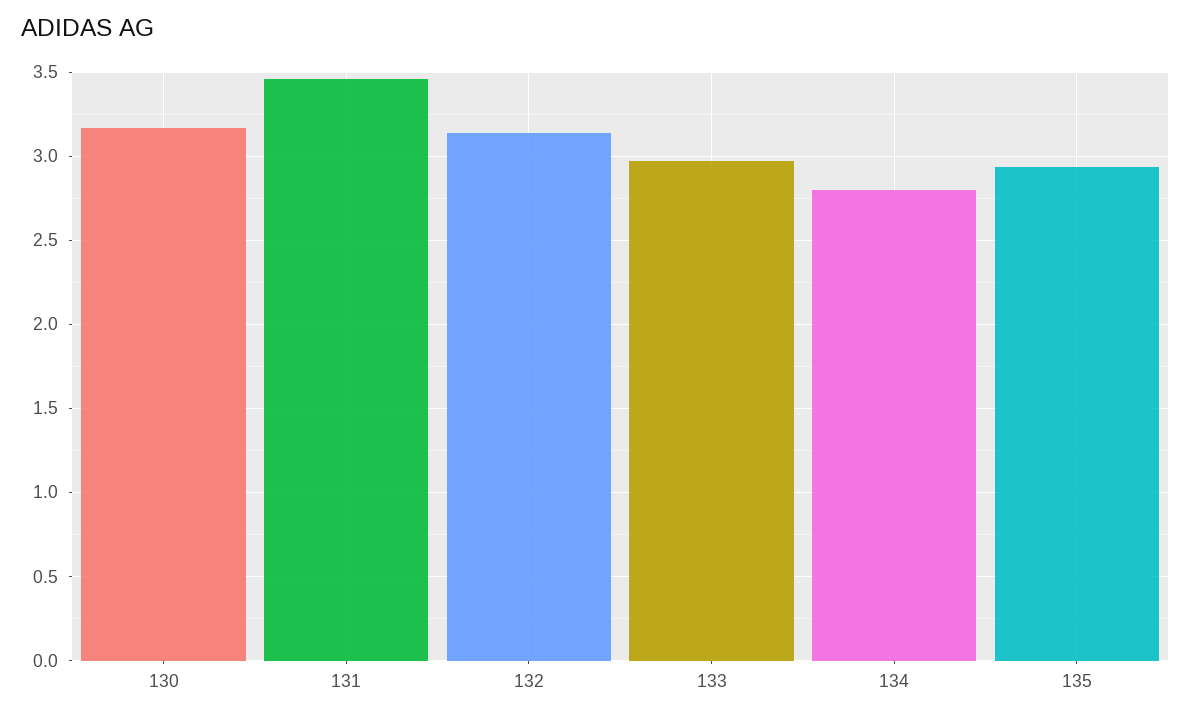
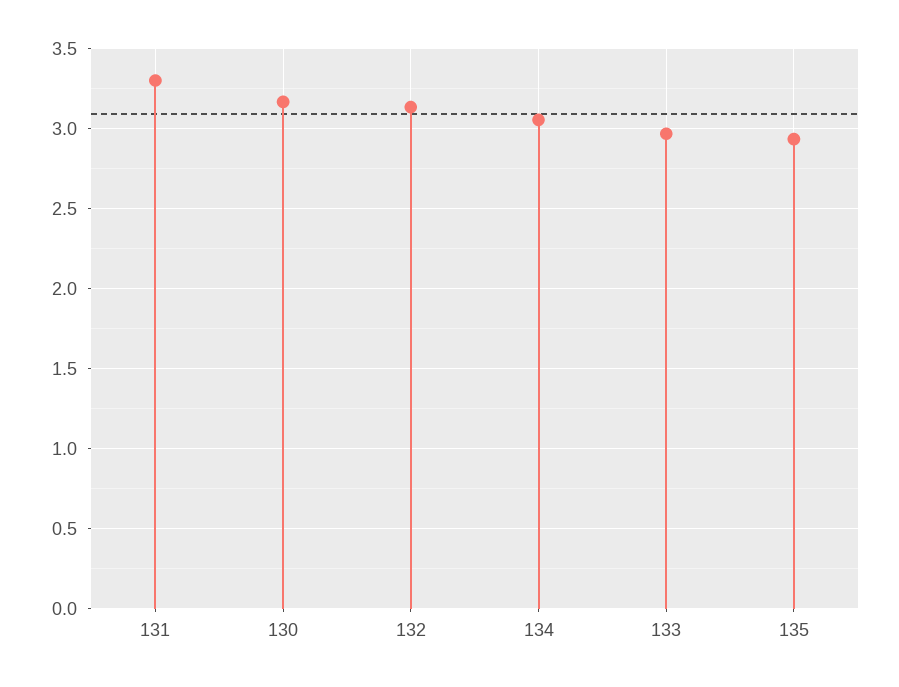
131: 3.45 -> 3.3
134: 2.8 -> 3.05

